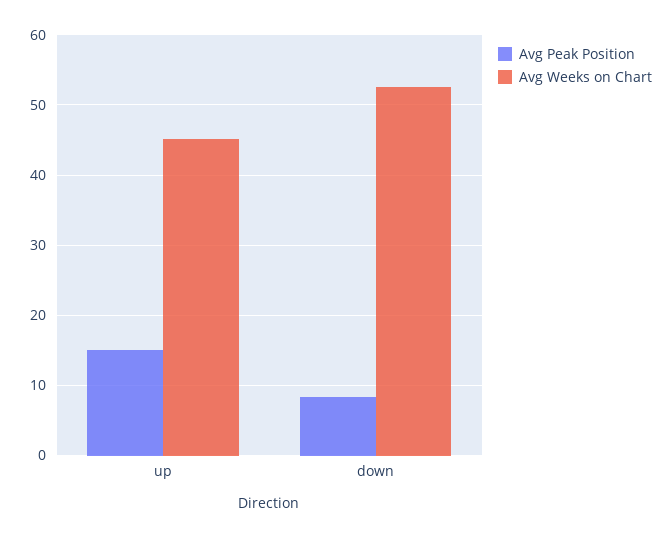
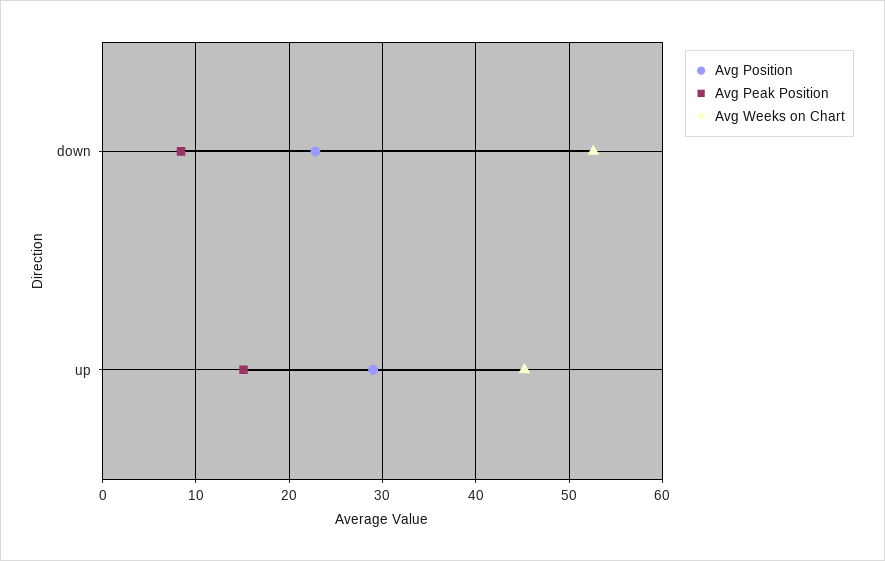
Avg Position, down: none -> 23
Avg Position, up: none -> 29

